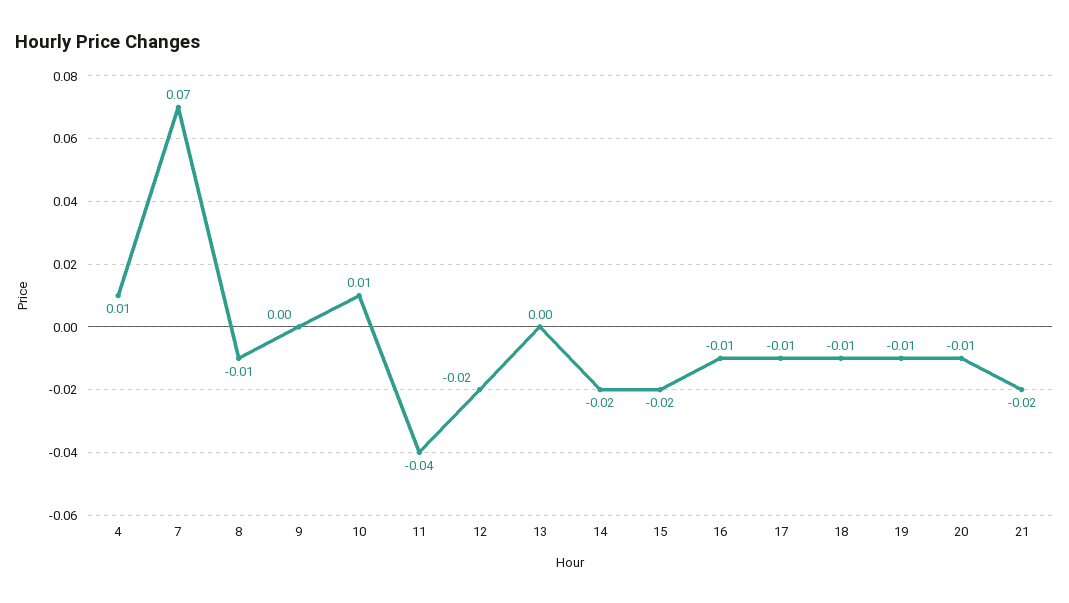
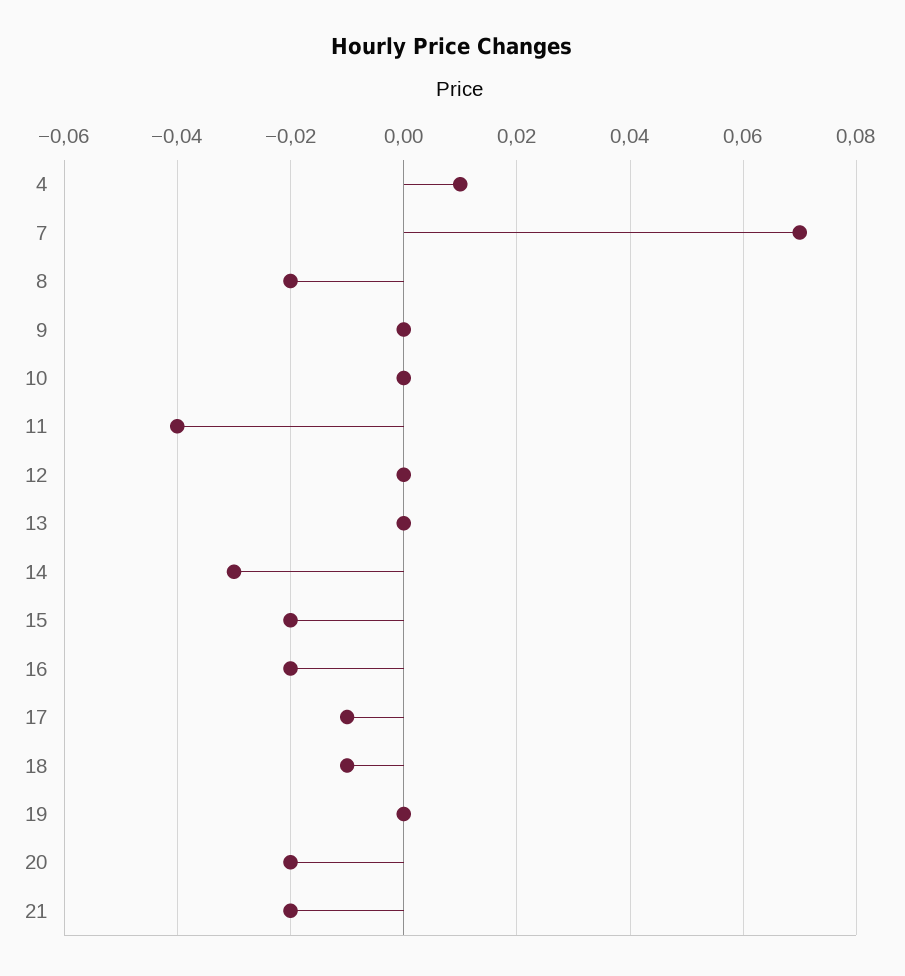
8: -0.01 -> -0.02
10: 0.01 -> 0
12: -0.02 -> 0
14: -0.02 -> -0.03
16: -0.01 -> -0.02
19: -0.01 -> 0
20: -0.01 -> -0.02

